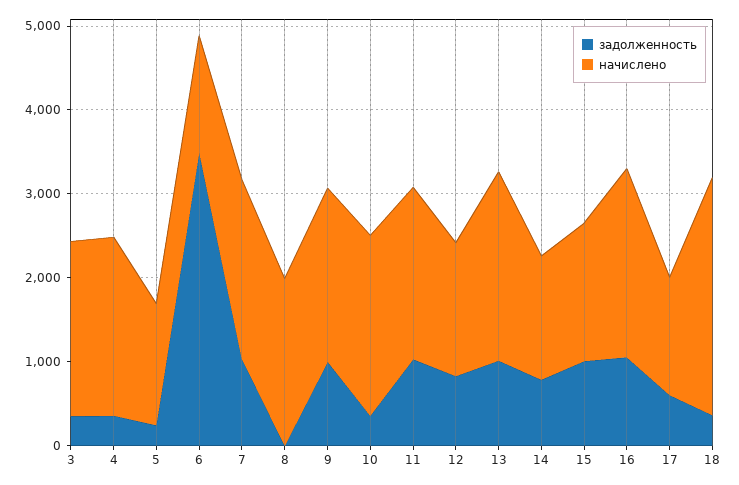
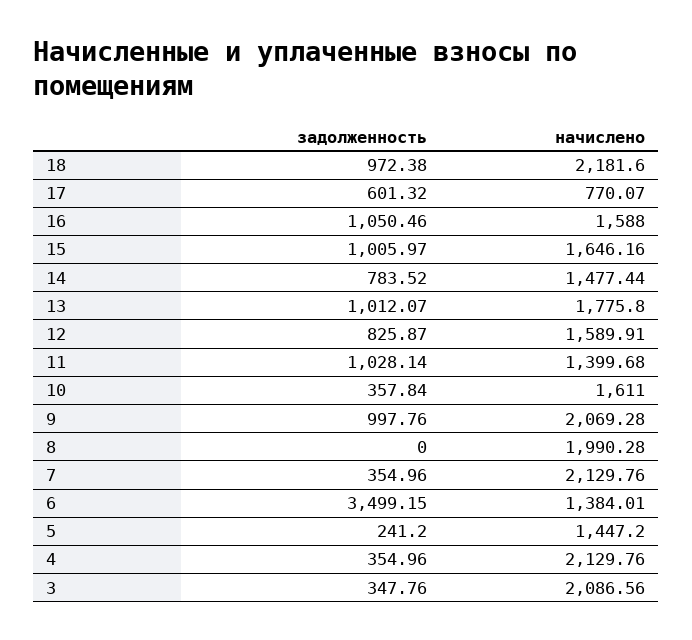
задолженность, 7: 1000 -> 354.96
начислено, 10: 2200 -> 1611
начислено, 11: 2000 -> 1399.68
начислено, 13: 2200 -> 1775.8
начислено, 16: 2200 -> 1588
начислено, 17: 1400 -> 770.07
задолженность, 18: 400 -> 972.38
начислено, 18: 2800 -> 2181.6

